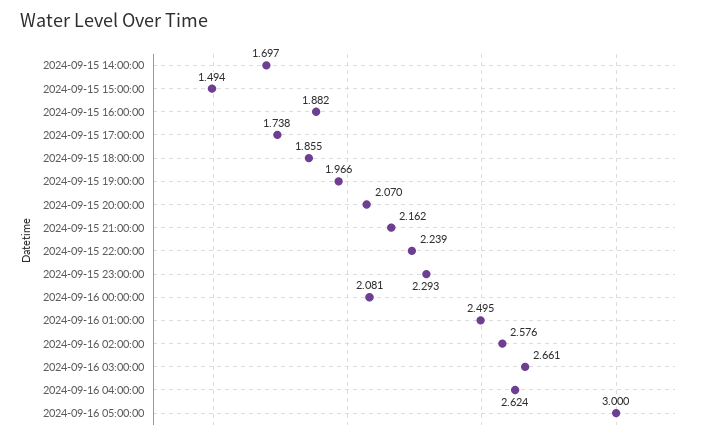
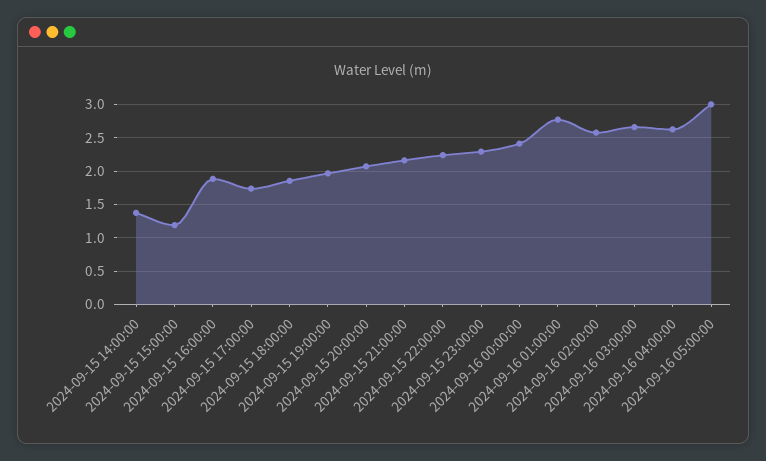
2024-09-15 14:00:00: 1.697 -> 1.4
2024-09-15 15:00:00: 1.494 -> 1.2
2024-09-16 00:00:00: 2.081 -> 2.4
2024-09-16 01:00:00: 2.495 -> 2.8

